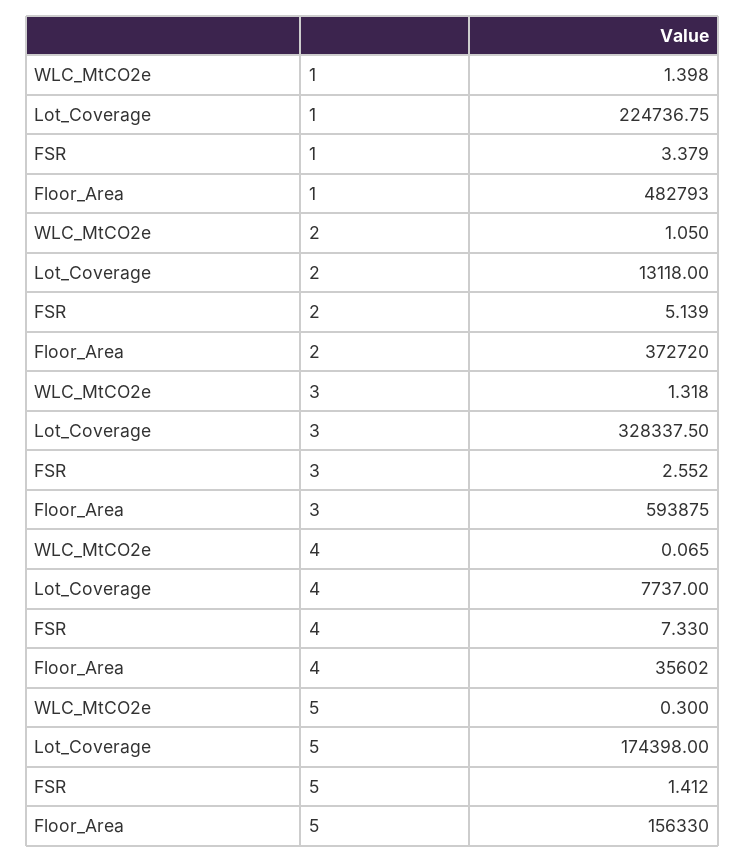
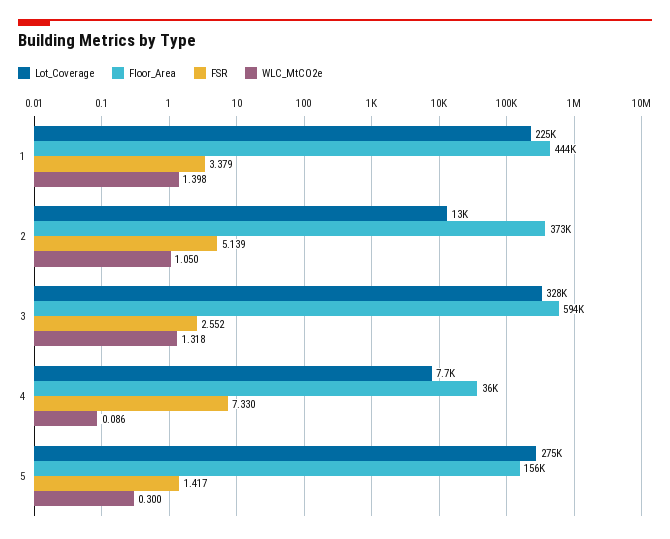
Floor_Area, 1: 482793 -> 444000
WLC_MtCO2e, 4: 0.065 -> 0.086
Lot_Coverage, 5: 174398 -> 275000
FSR, 5: 1.412 -> 1.417

